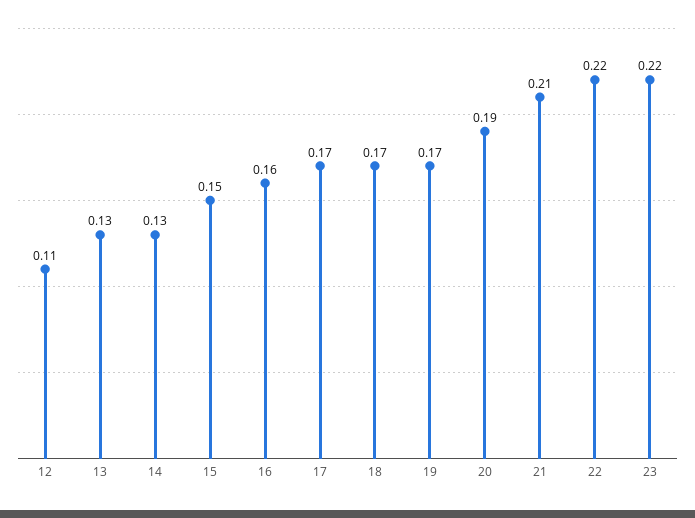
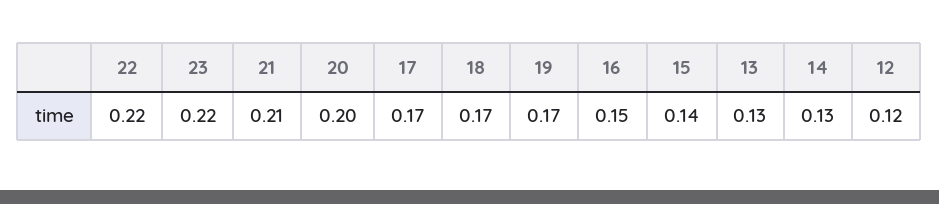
12: 0.11 -> 0.12
15: 0.15 -> 0.14
16: 0.16 -> 0.15
20: 0.19 -> 0.2

